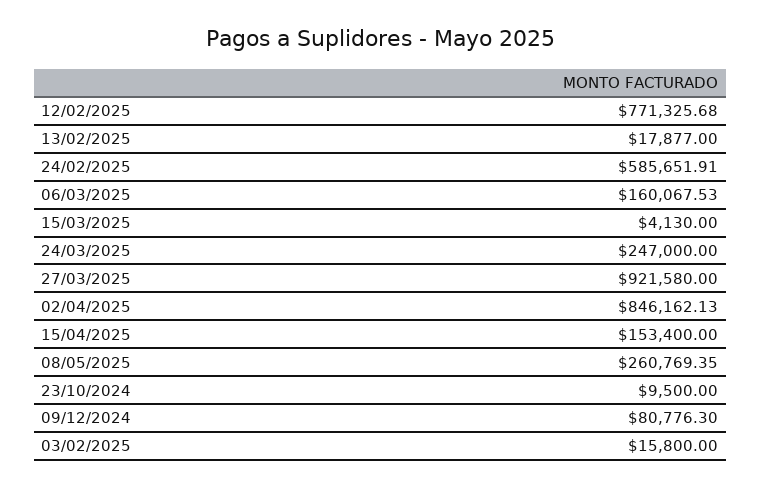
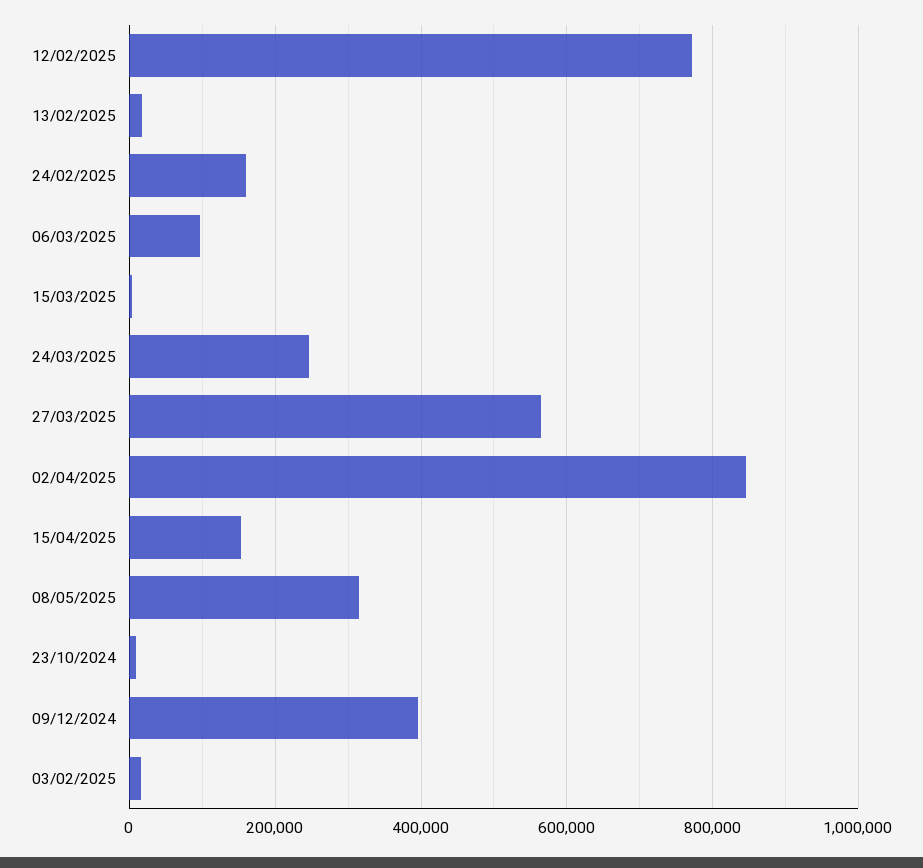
24/02/2025: 585651.91 -> 160000
06/03/2025: 160067.53 -> 100000
27/03/2025: 921580 -> 560000
08/05/2025: 260769.35 -> 320000
09/12/2024: 80776.3 -> 400000

